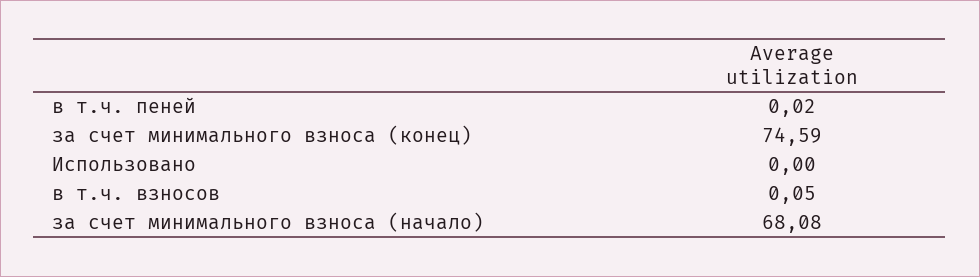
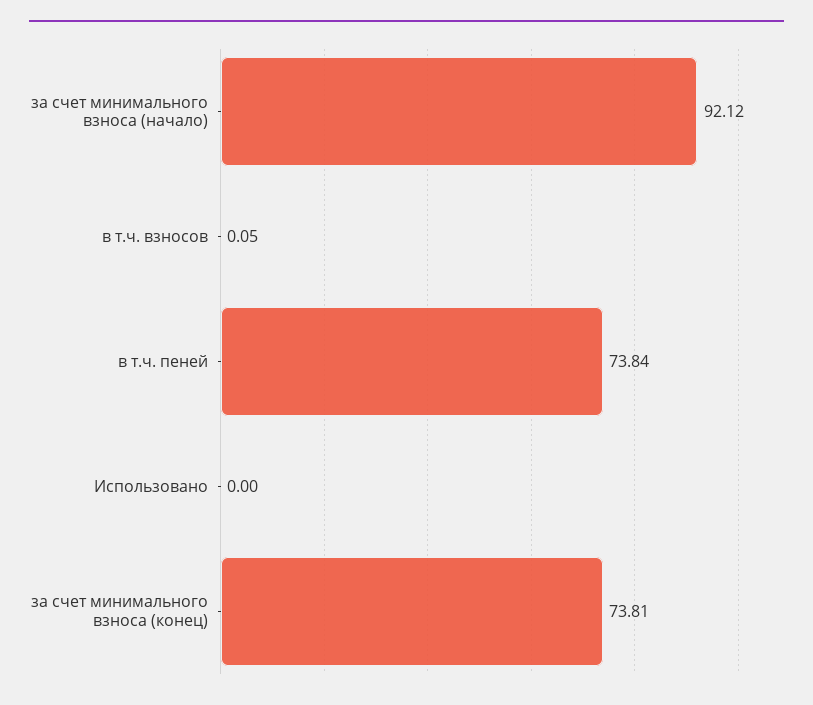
в т.ч. пеней: 0.02 -> 73.84
за счет минимального взноса (конец): 74.59 -> 73.81
за счет минимального взноса (начало): 68.08 -> 92.12

